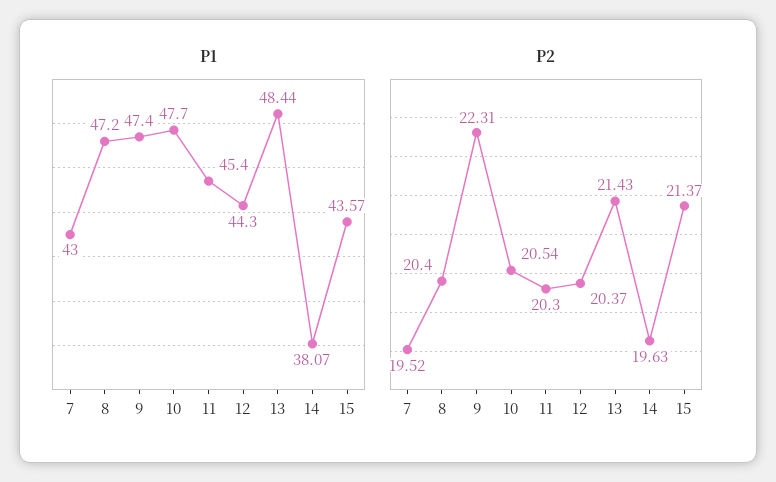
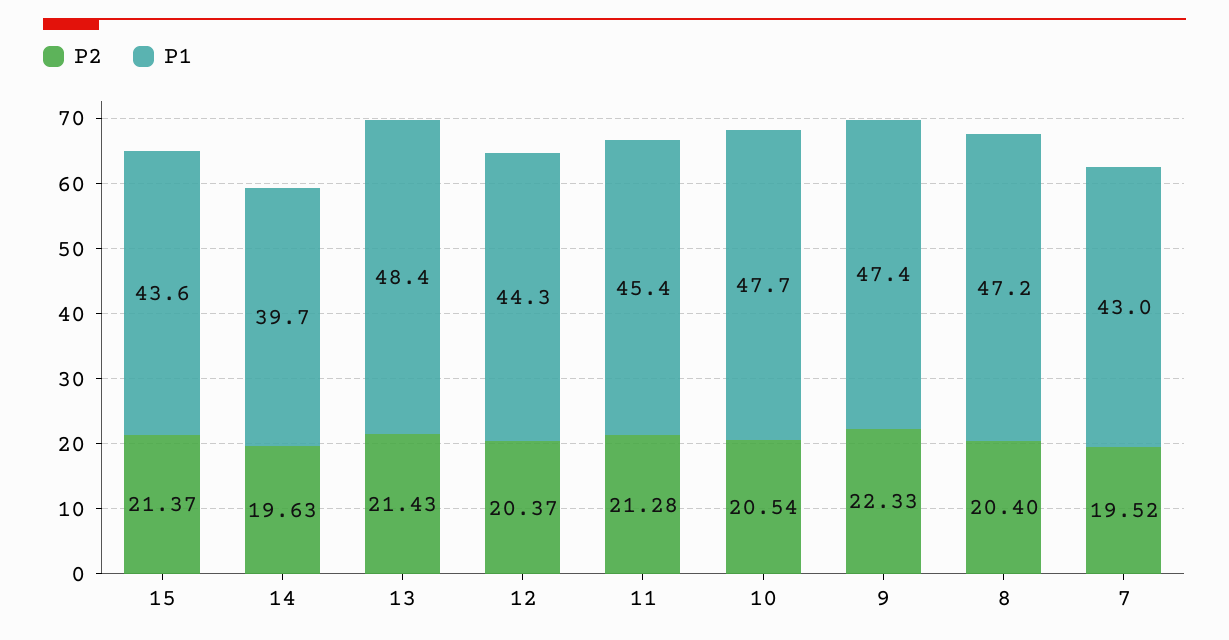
P1, 14: 38.07 -> 39.7
P2, 9: 22.31 -> 22.33
P2, 11: 20.3 -> 21.28

